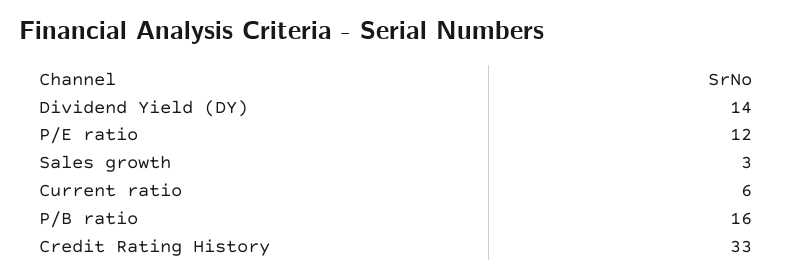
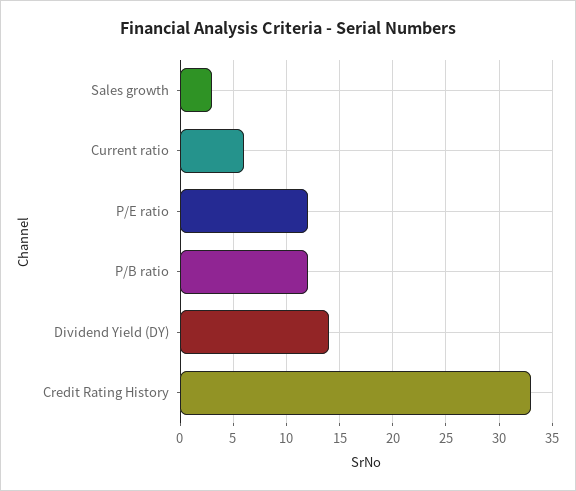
P/B ratio: 16 -> 12

